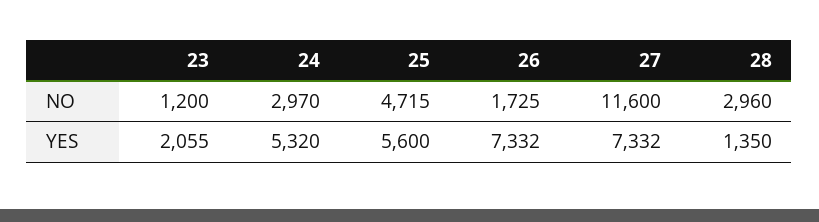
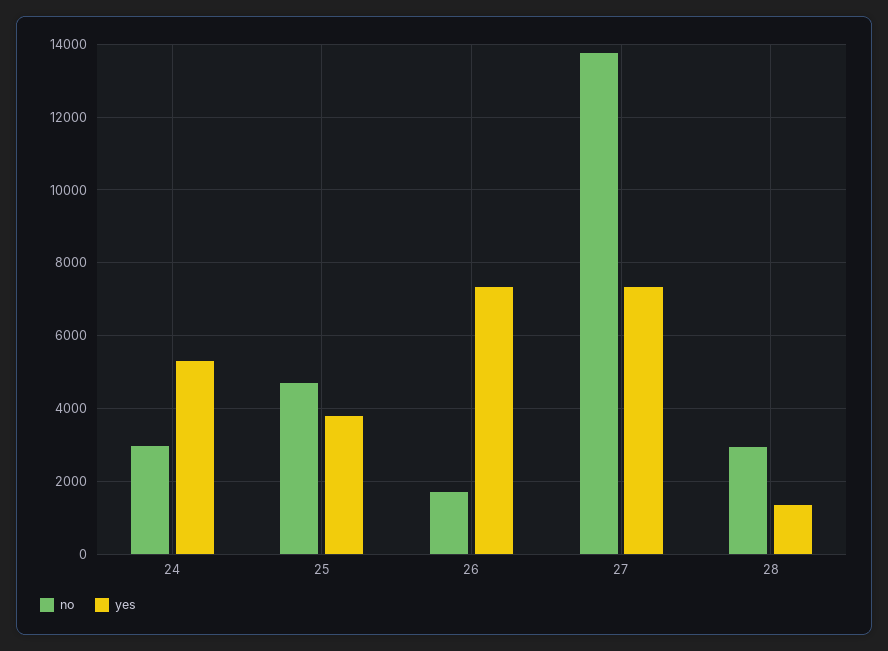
NO, 23: 1200 -> none
NO, 27: 11600 -> 13800
YES, 23: 2055 -> none
YES, 25: 5600 -> 3800

